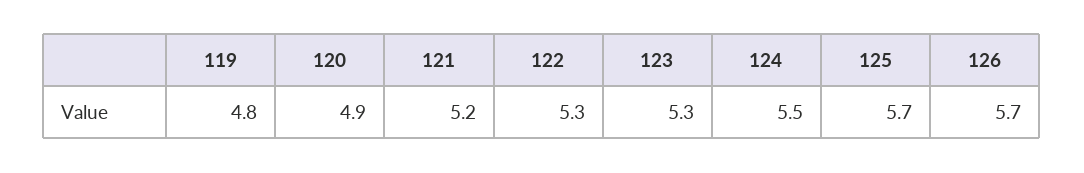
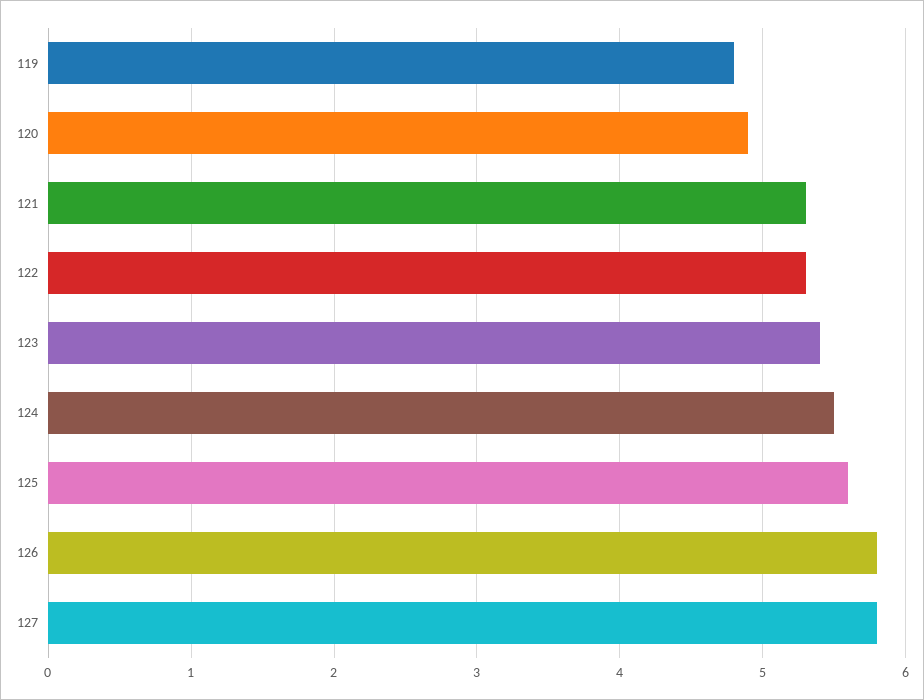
121: 5.2 -> 5.3
123: 5.3 -> 5.4
125: 5.7 -> 5.6
126: 5.7 -> 5.8
127: none -> 5.8

